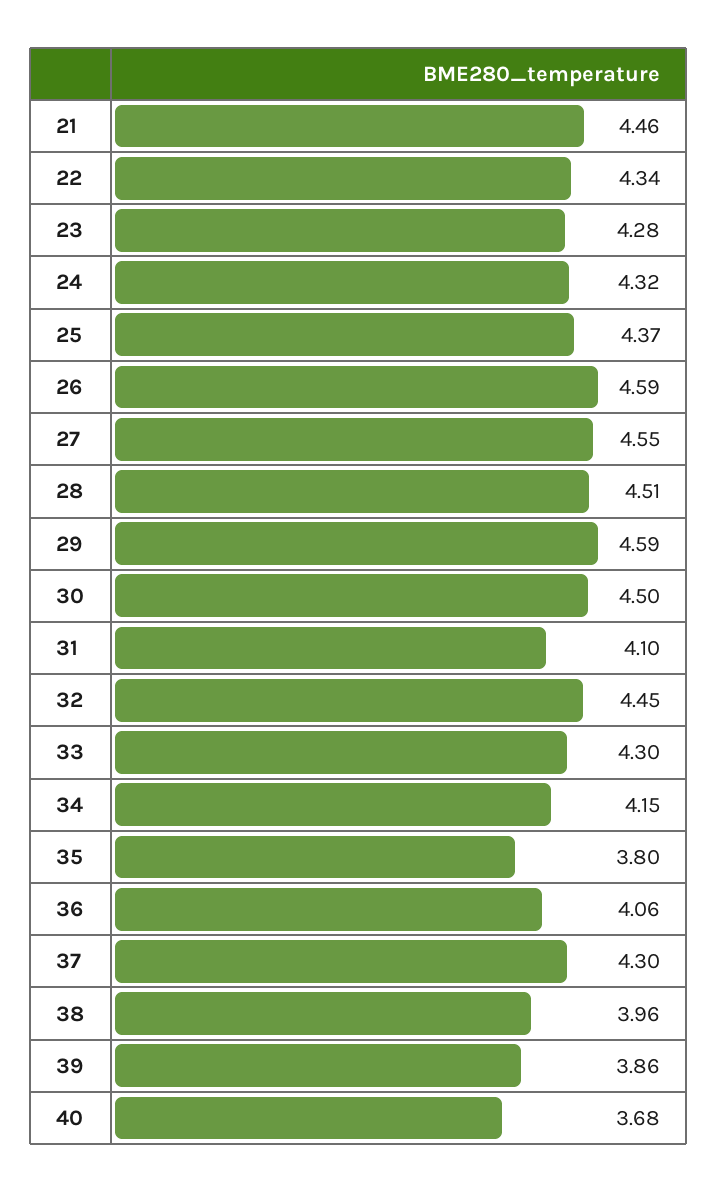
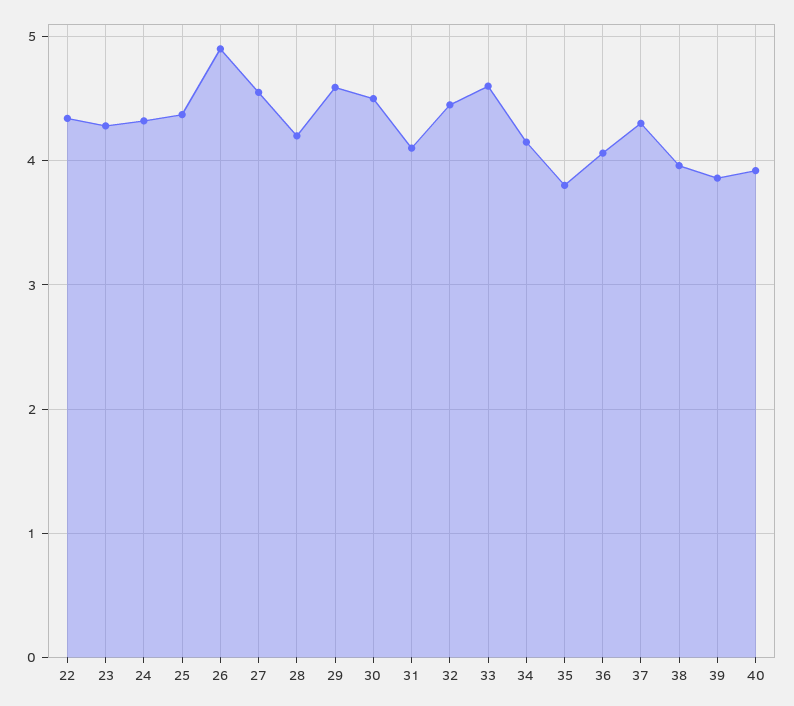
21: 4.46 -> none
26: 4.59 -> 4.9
28: 4.51 -> 4.2
33: 4.3 -> 4.6
40: 3.68 -> 3.9

